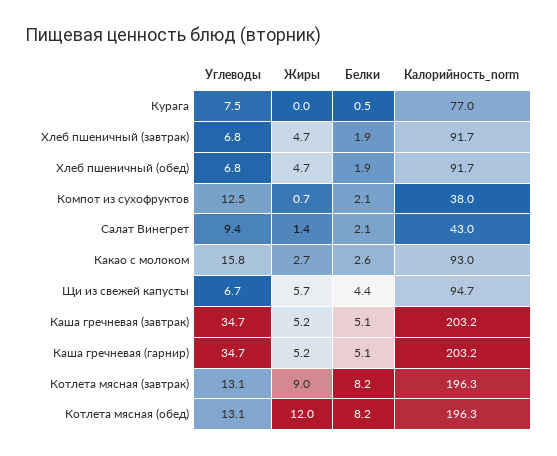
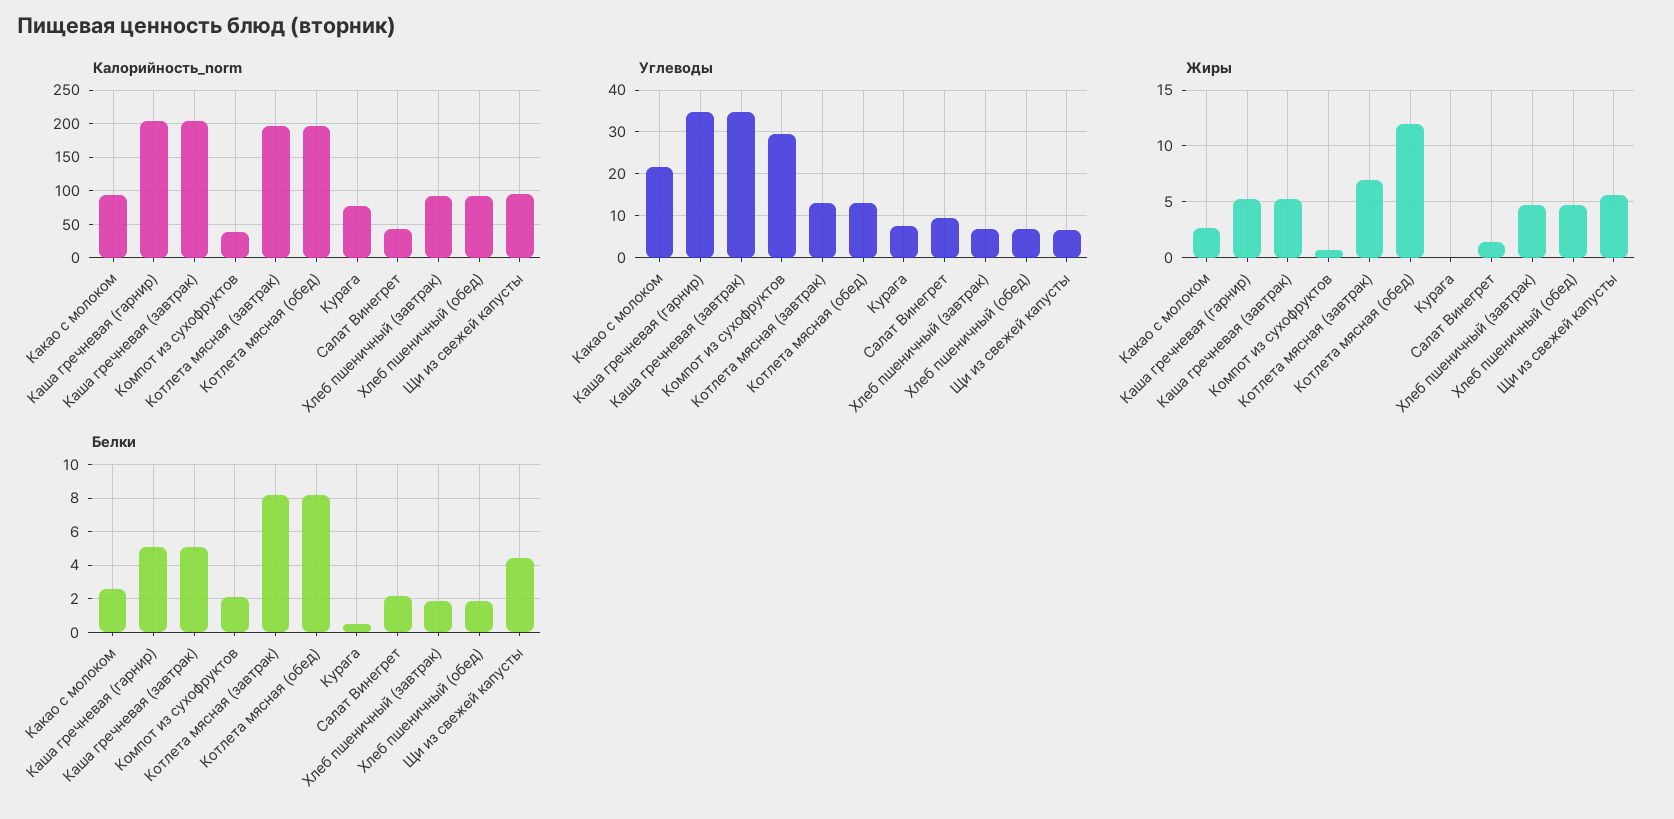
Углеводы, Компот из сухофруктов: 12.5 -> 30
Углеводы, Какао с молоком: 15.8 -> 22
Жиры, Котлета мясная (завтрак): 9 -> 7

